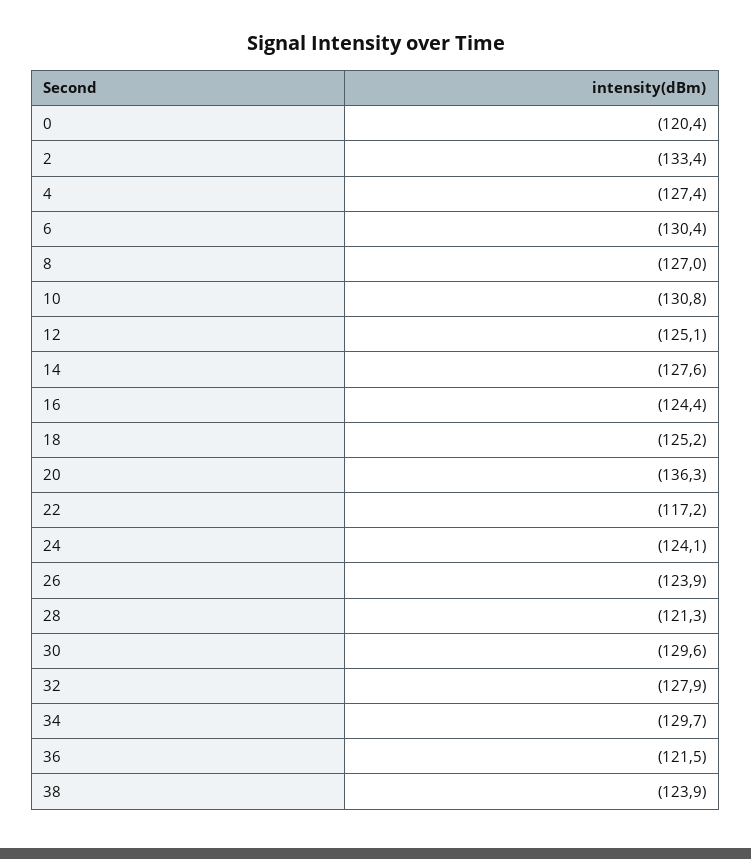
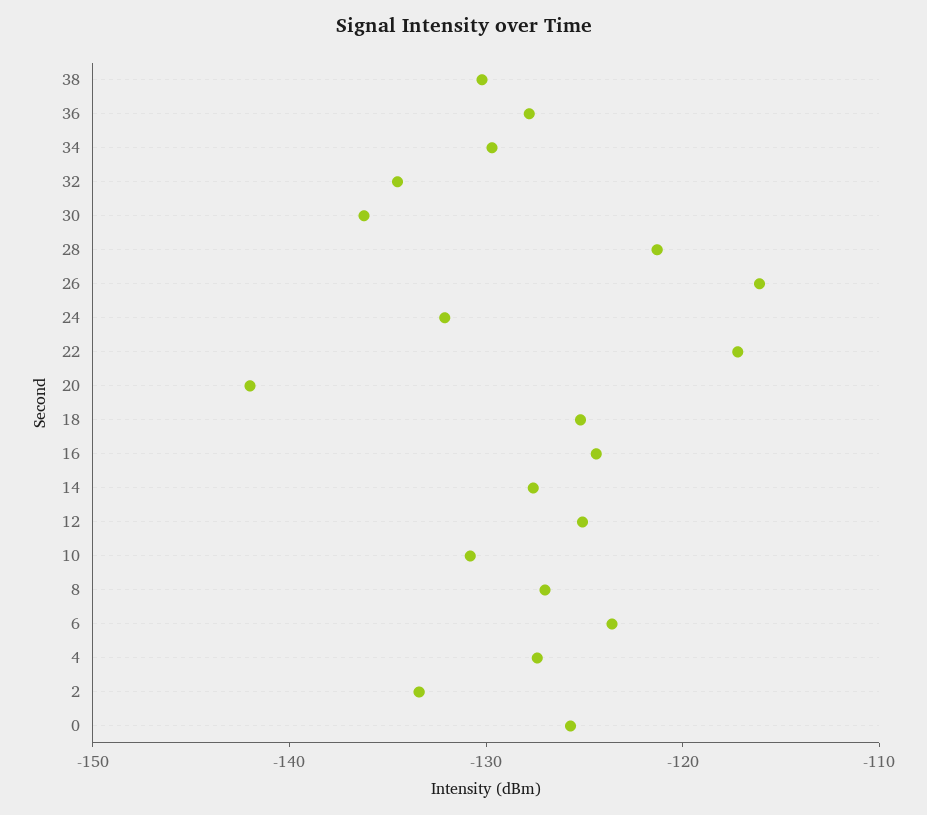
0: -120.4 -> -126
6: -130.4 -> -124
20: -136.3 -> -142
24: -124.1 -> -132
26: -123.9 -> -116
30: -129.6 -> -136
32: -127.9 -> -134
36: -121.5 -> -128
38: -123.9 -> -130

